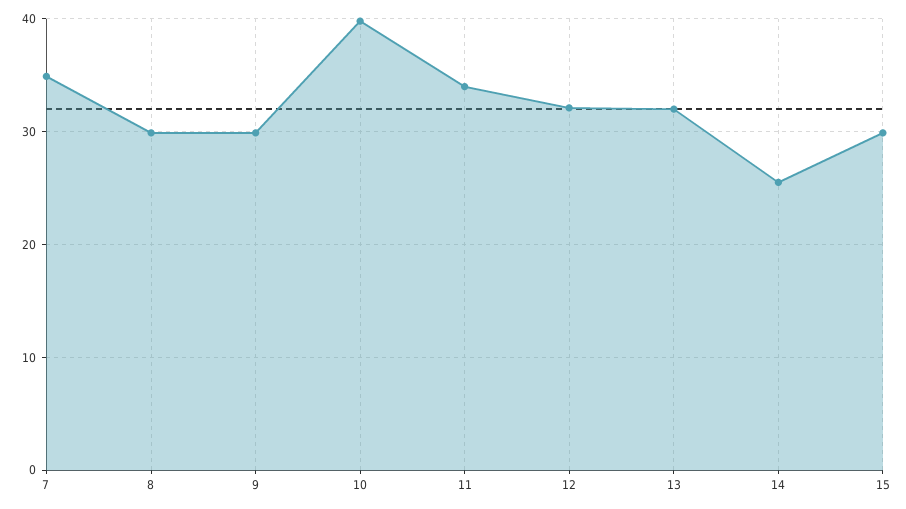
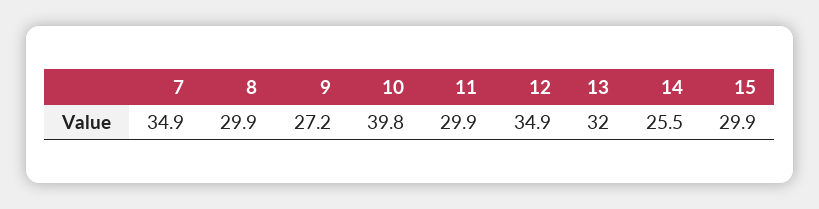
9: 30 -> 27.2
11: 34 -> 29.9
12: 32 -> 34.9

